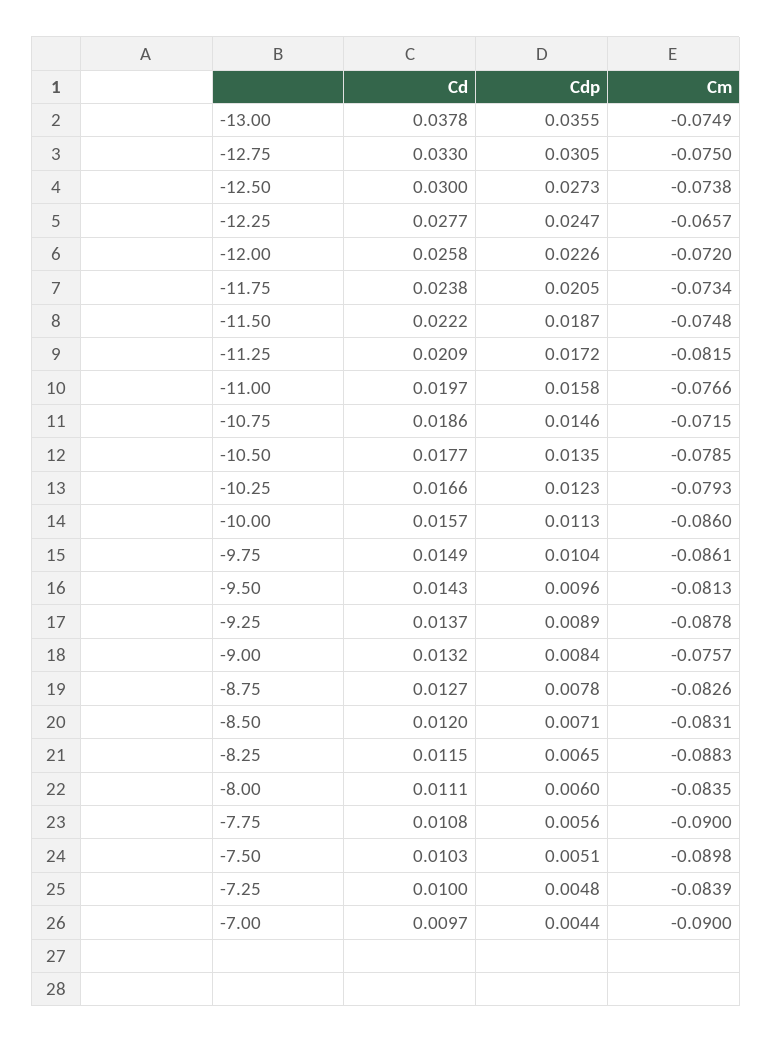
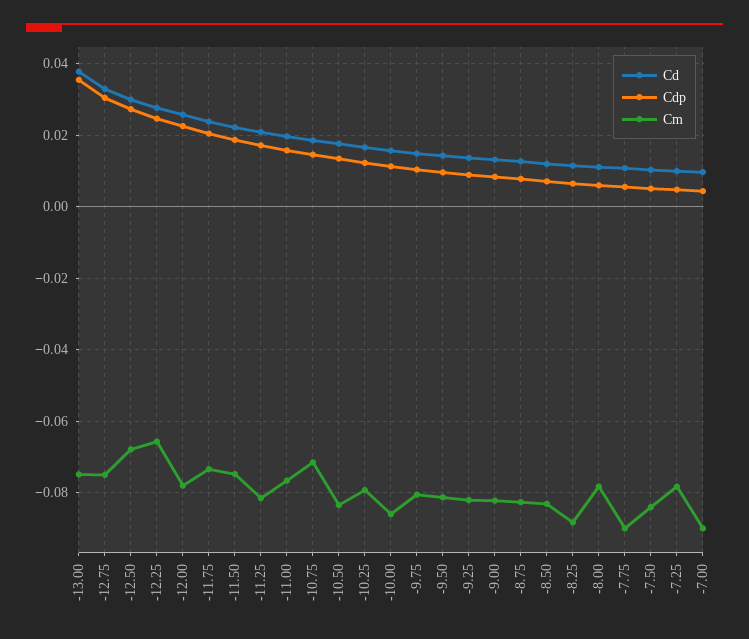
Cm, -12.50: -0.0738 -> -0.068
Cm, -12.00: -0.072 -> -0.078
Cm, -10.50: -0.0785 -> -0.084
Cm, -9.75: -0.0861 -> -0.08
Cm, -9.25: -0.0878 -> -0.082
Cm, -9.00: -0.0757 -> -0.082
Cm, -8.00: -0.0835 -> -0.078
Cm, -7.50: -0.0898 -> -0.084
Cm, -7.25: -0.0839 -> -0.078

